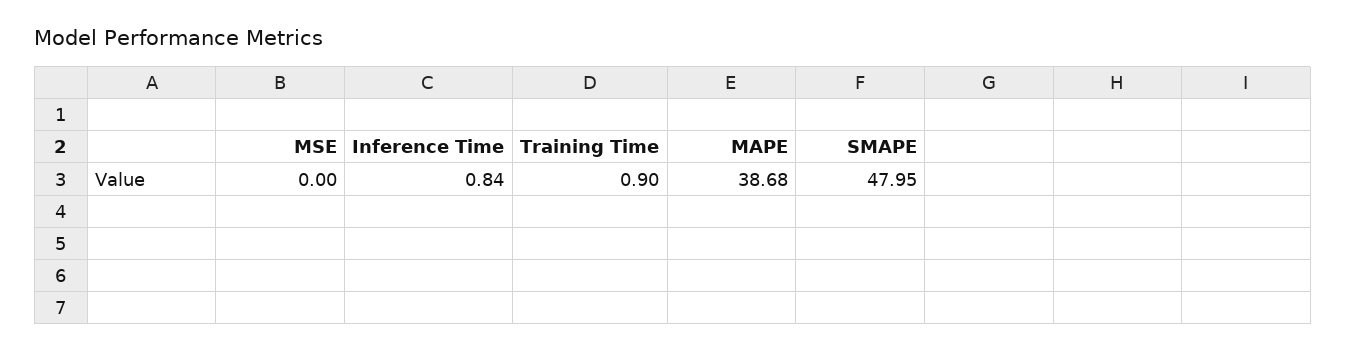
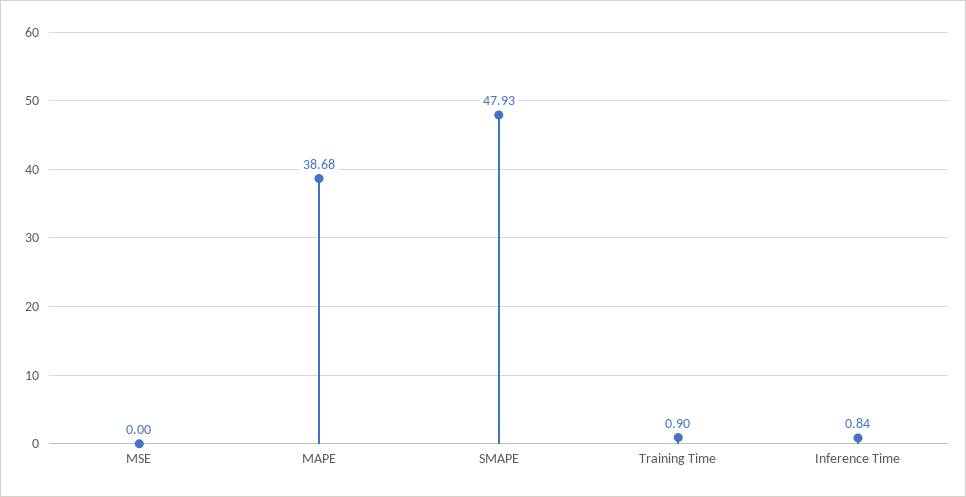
SMAPE: 47.95 -> 47.93

